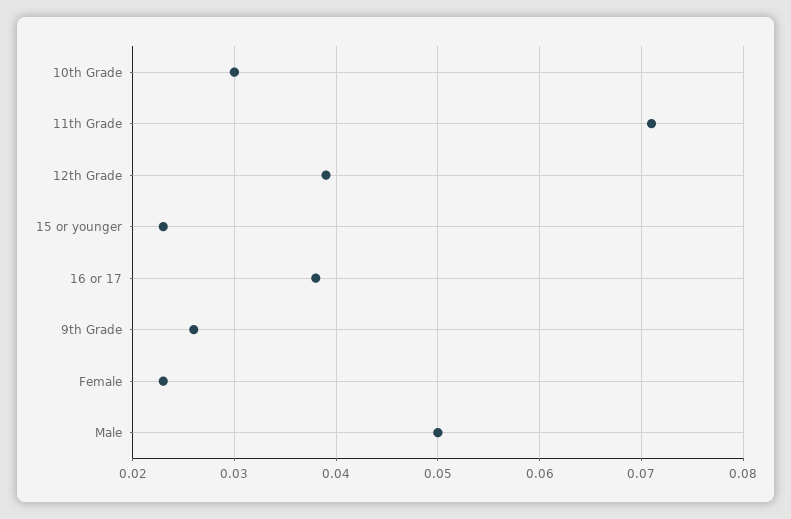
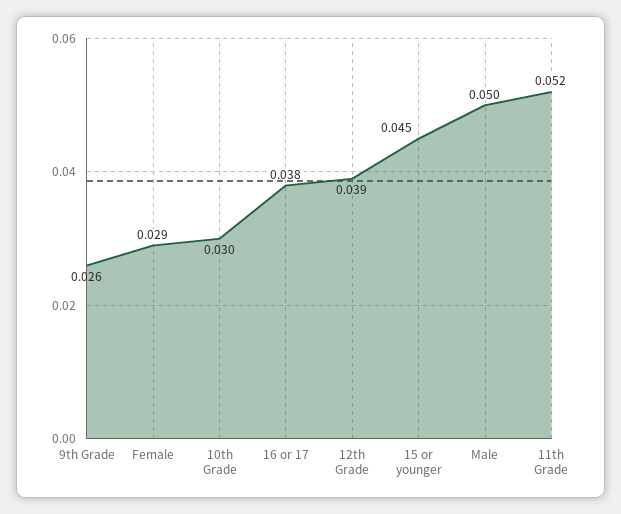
11th Grade: 0.071 -> 0.052
15 or younger: 0.023 -> 0.045
Female: 0.023 -> 0.029

